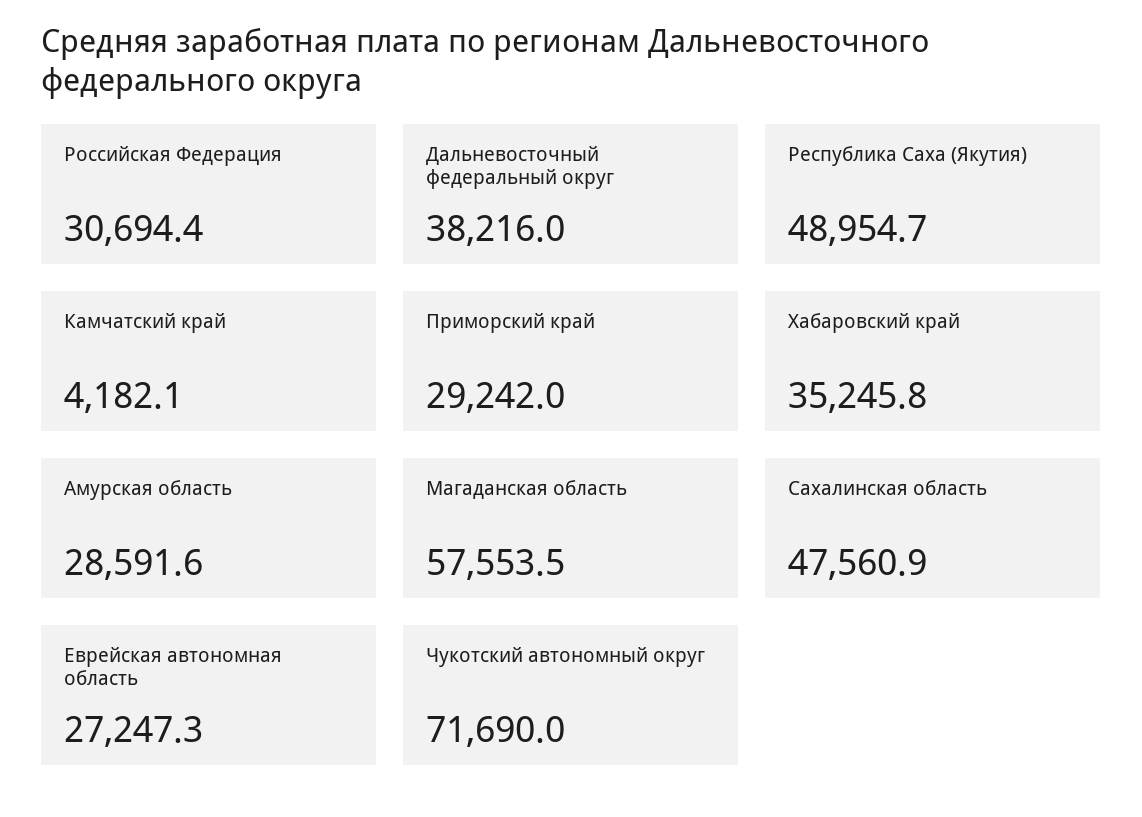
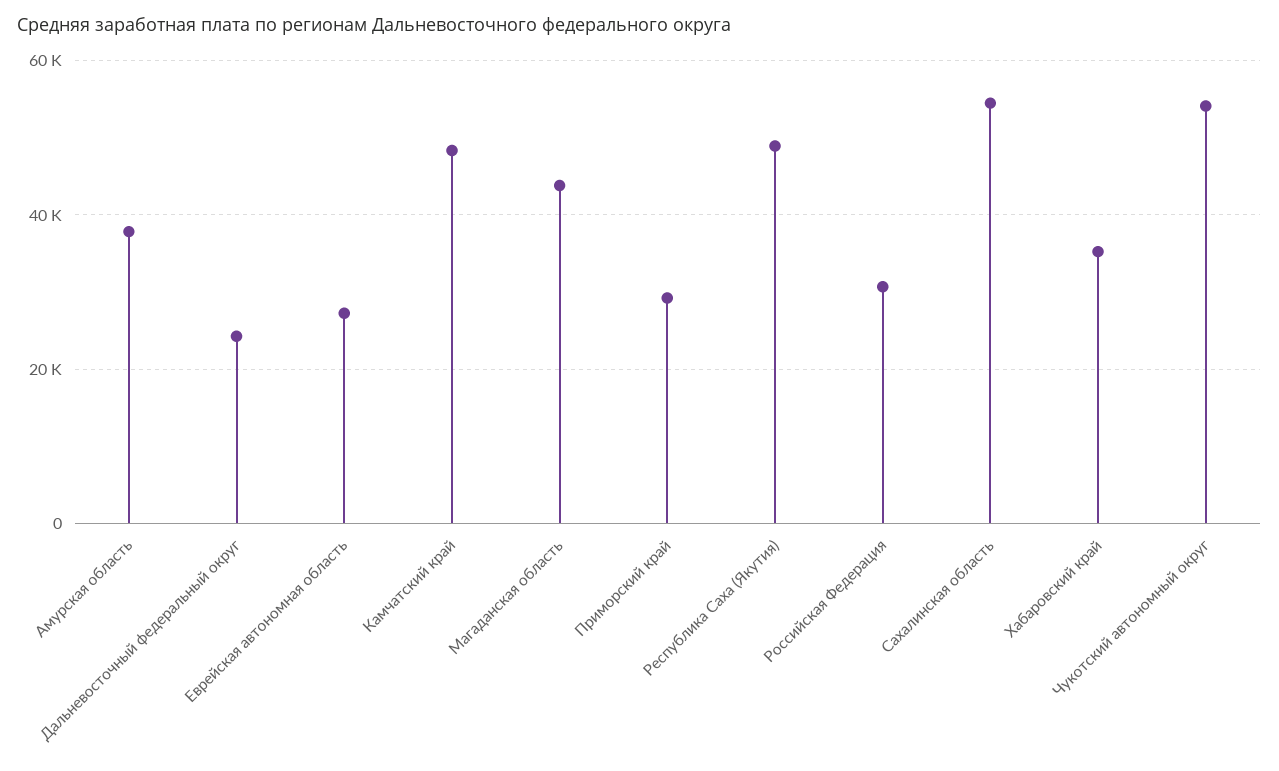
Дальневосточный федеральный округ: 38216 -> 24000
Камчатский край: 4182.1 -> 48000
Амурская область: 28591.6 -> 38000
Магаданская область: 57553.5 -> 44000
Сахалинская область: 47560.9 -> 54000
Чукотский автономный округ: 71690 -> 54000

